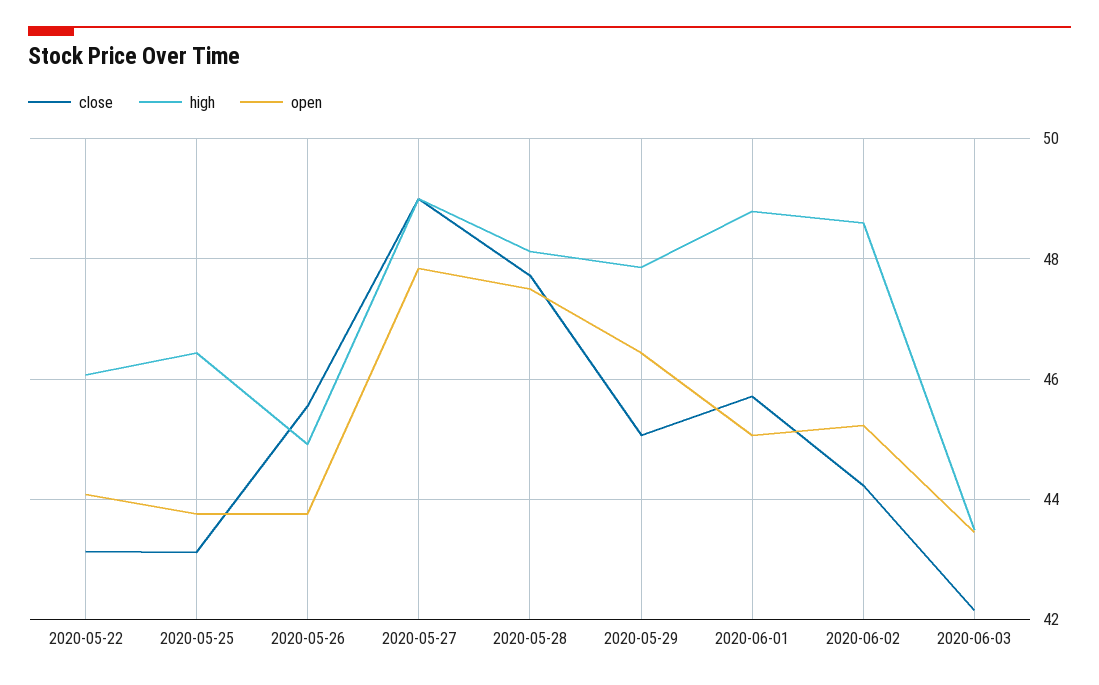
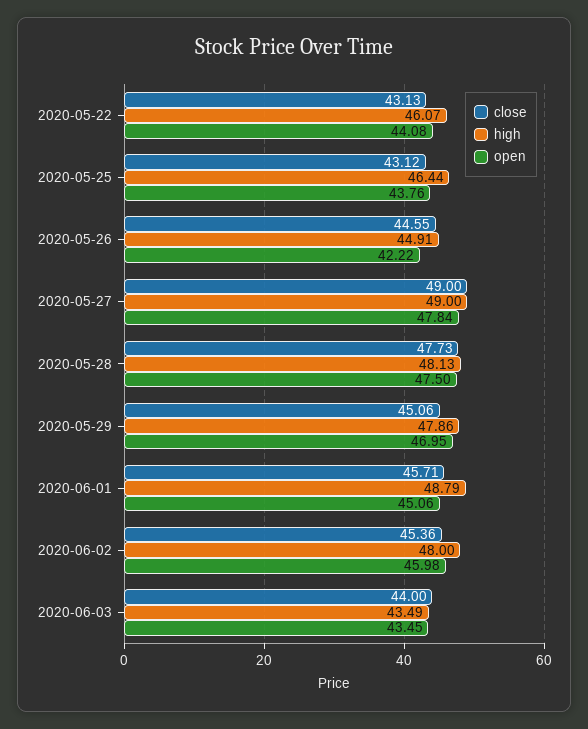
close, 2020-05-26: 45.6 -> 44.55
open, 2020-05-26: 43.8 -> 42.22
open, 2020-05-29: 46.4 -> 46.95
close, 2020-06-02: 44.2 -> 45.36
high, 2020-06-02: 48.6 -> 48
open, 2020-06-02: 45.2 -> 45.98
close, 2020-06-03: 42.2 -> 44

